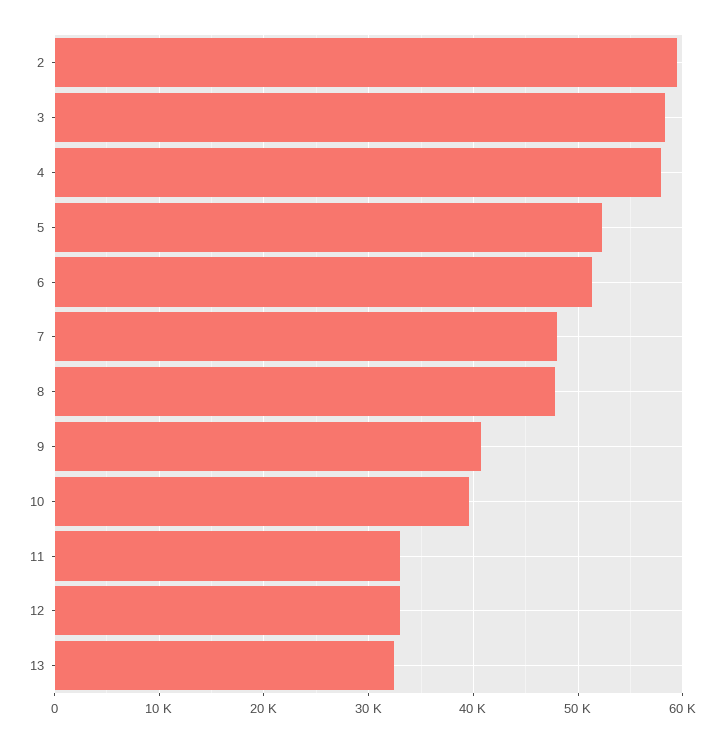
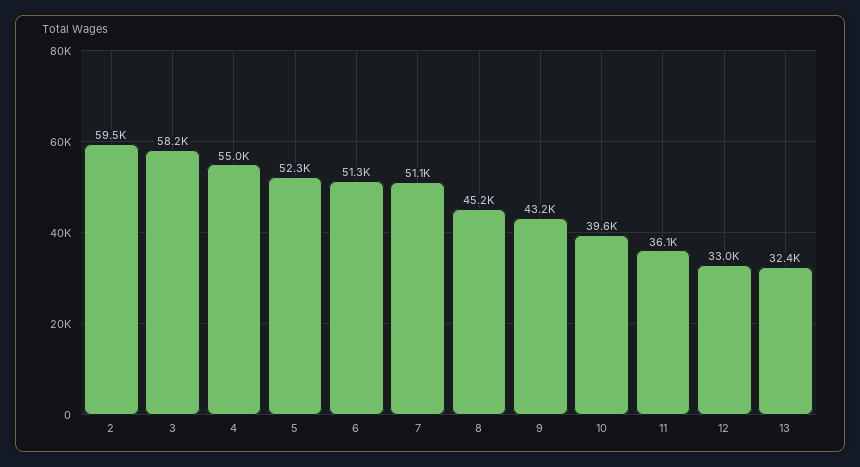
4: 58000 -> 55000
7: 48000 -> 51100
8: 48000 -> 45200
9: 41000 -> 43200
11: 33000 -> 36100

